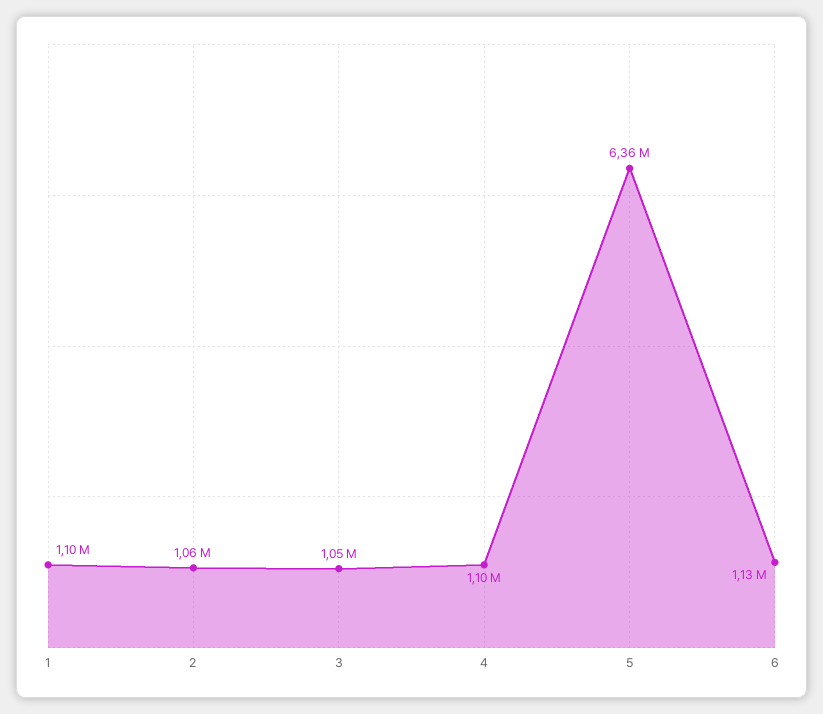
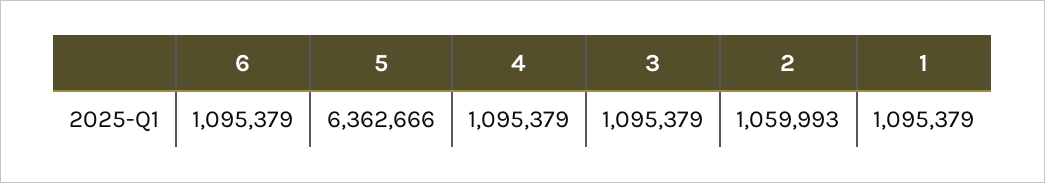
3: 1050000 -> 1095379
6: 1130000 -> 1095379

